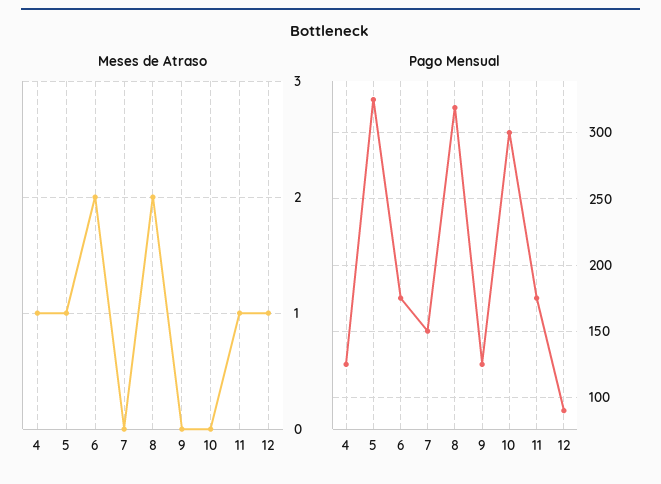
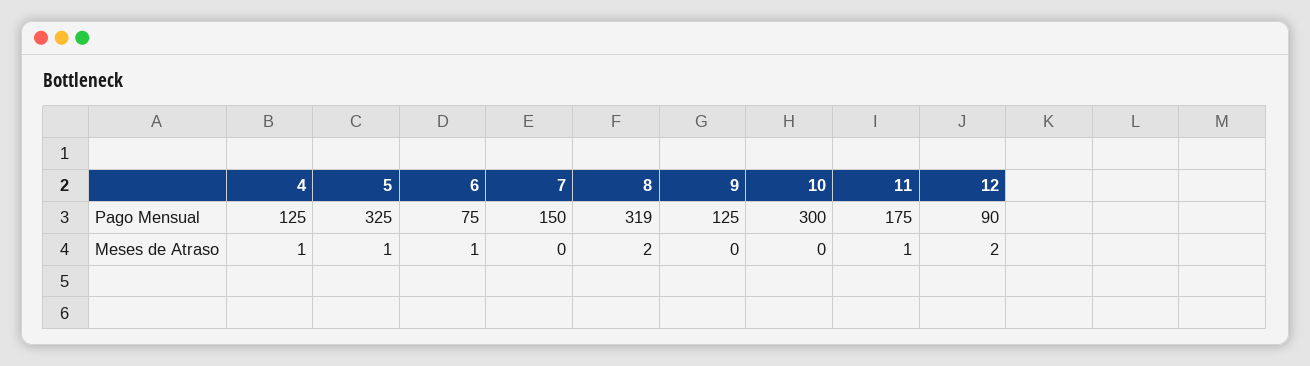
Meses de Atraso, 6: 2 -> 1
Meses de Atraso, 12: 1 -> 2
Pago Mensual, 6: 175 -> 75

